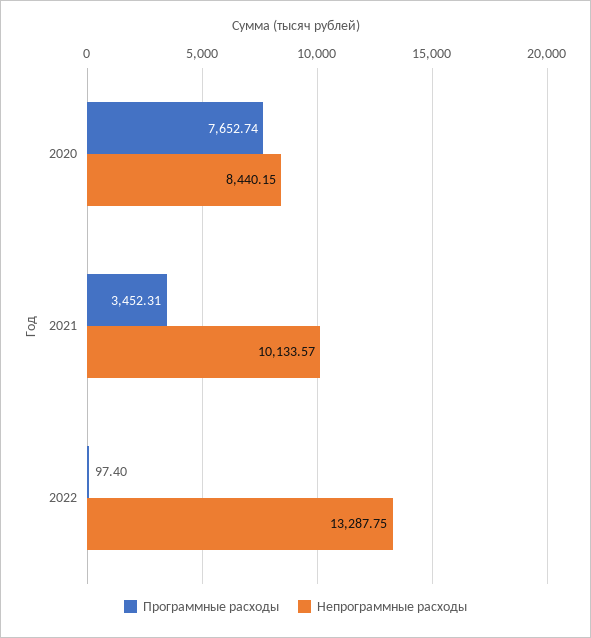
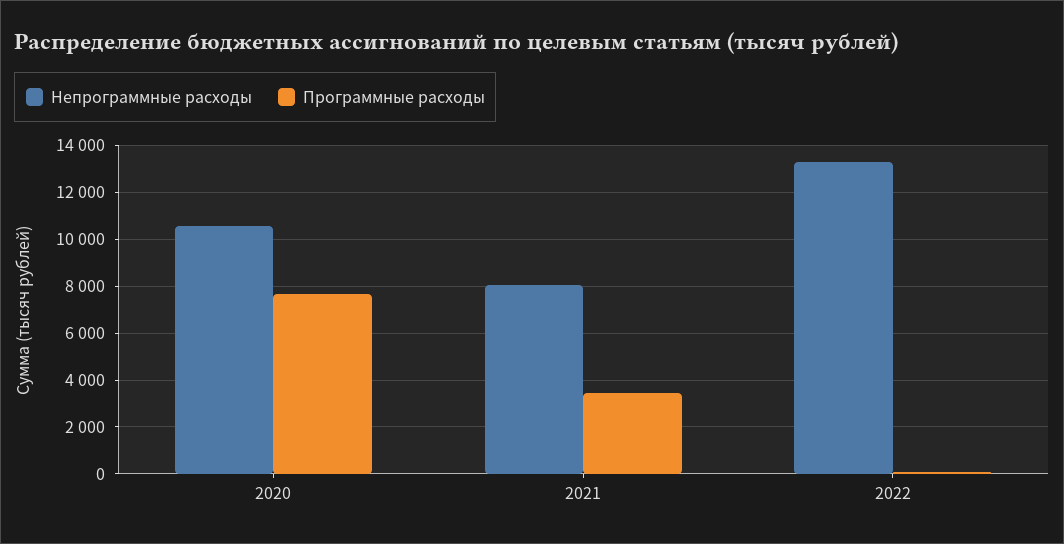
Непрограммные расходы, 2020: 8440.15 -> 10500
Непрограммные расходы, 2021: 10133.57 -> 8000

